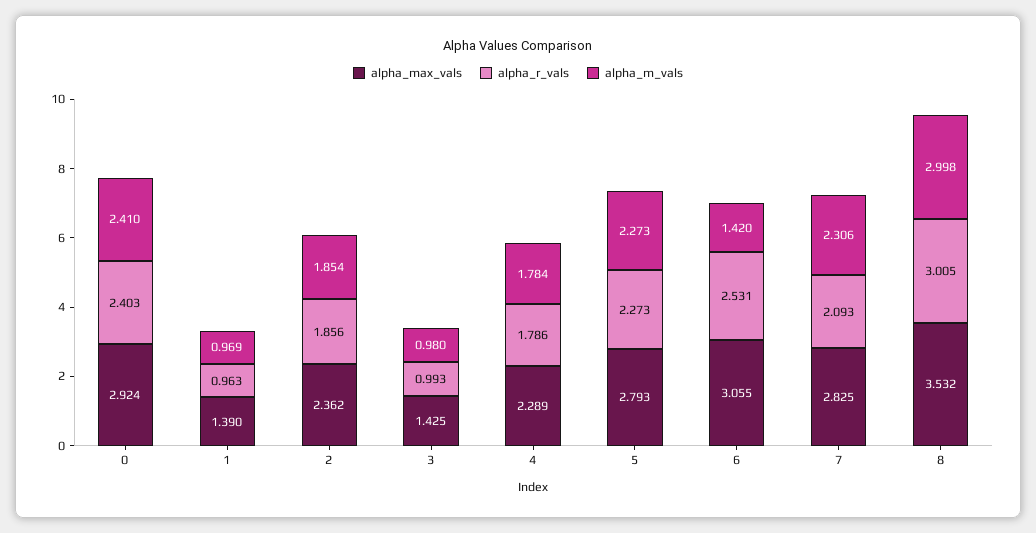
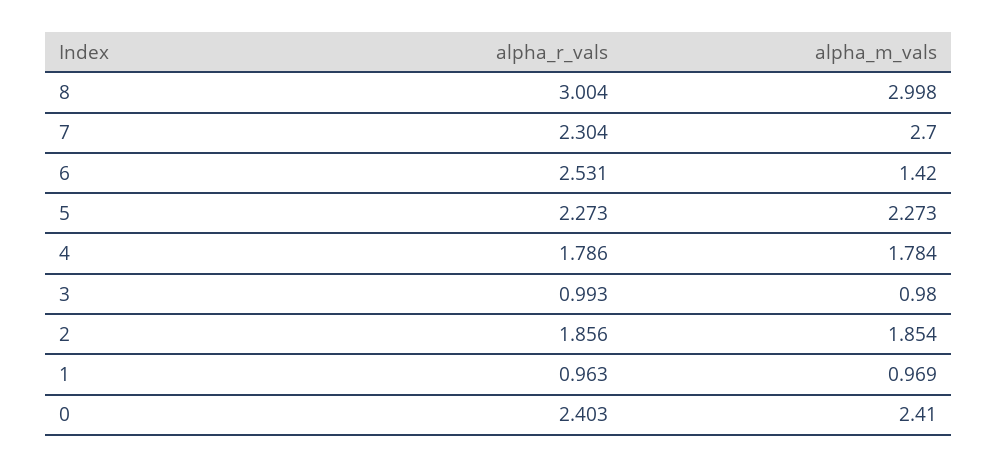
alpha_max_vals, 0: 2.924 -> none
alpha_max_vals, 1: 1.39 -> none
alpha_max_vals, 2: 2.362 -> none
alpha_max_vals, 3: 1.425 -> none
alpha_max_vals, 4: 2.289 -> none
alpha_max_vals, 5: 2.793 -> none
alpha_max_vals, 6: 3.055 -> none
alpha_max_vals, 7: 2.825 -> none
alpha_r_vals, 7: 2.093 -> 2.304
alpha_m_vals, 7: 2.306 -> 2.7
alpha_max_vals, 8: 3.532 -> none
alpha_r_vals, 8: 3.005 -> 3.004

